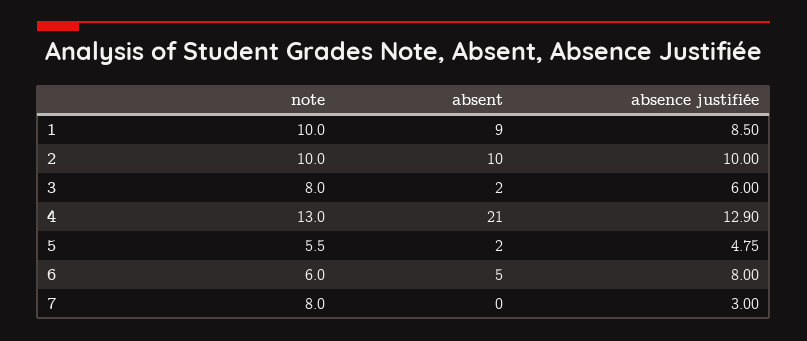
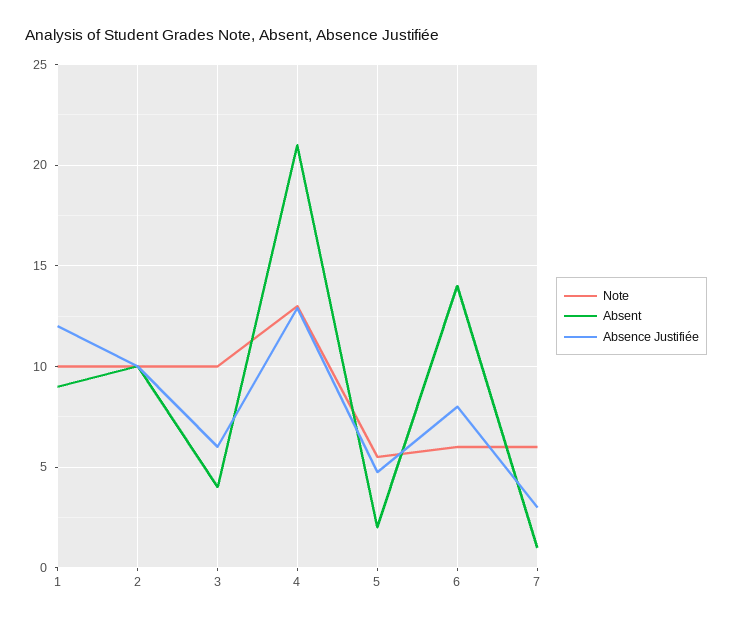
absence justifiée, 1: 8.5 -> 12
note, 3: 8 -> 10
absent, 3: 2 -> 4
absent, 6: 5 -> 14
note, 7: 8 -> 6
absent, 7: 0 -> 1

